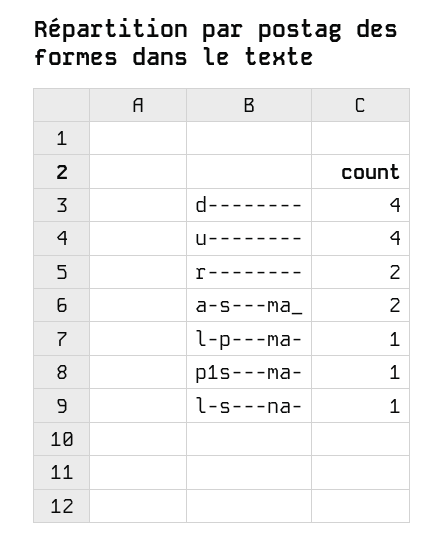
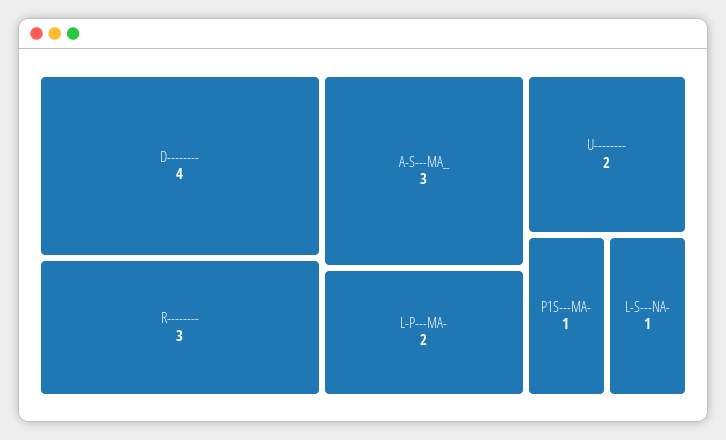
u--------: 4 -> 2
r--------: 2 -> 3
a-s---ma_: 2 -> 3
l-p---ma-: 1 -> 2

